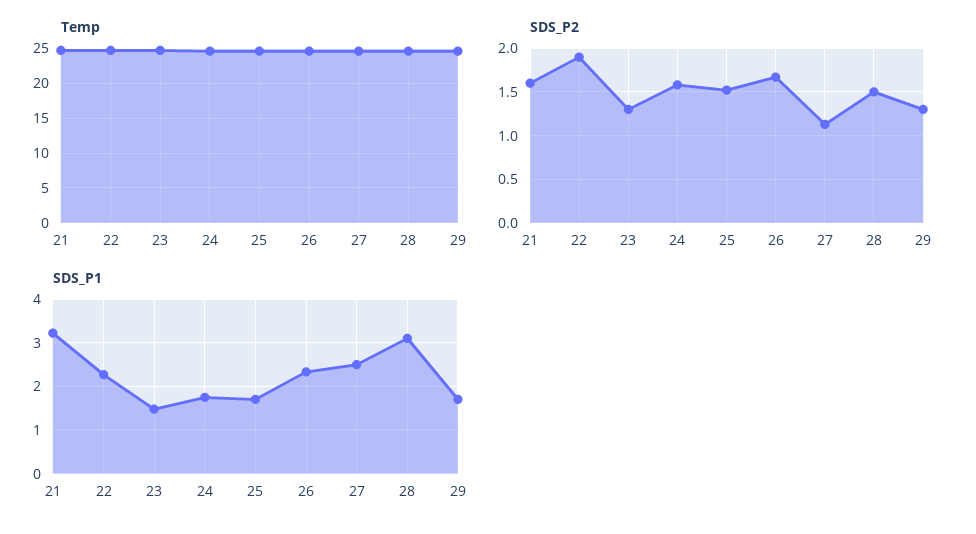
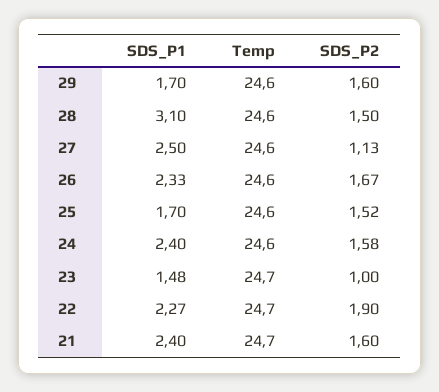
SDS_P2, 23: 1.3 -> 1
SDS_P2, 29: 1.3 -> 1.6
SDS_P1, 21: 3.2 -> 2.4
SDS_P1, 24: 1.8 -> 2.4

